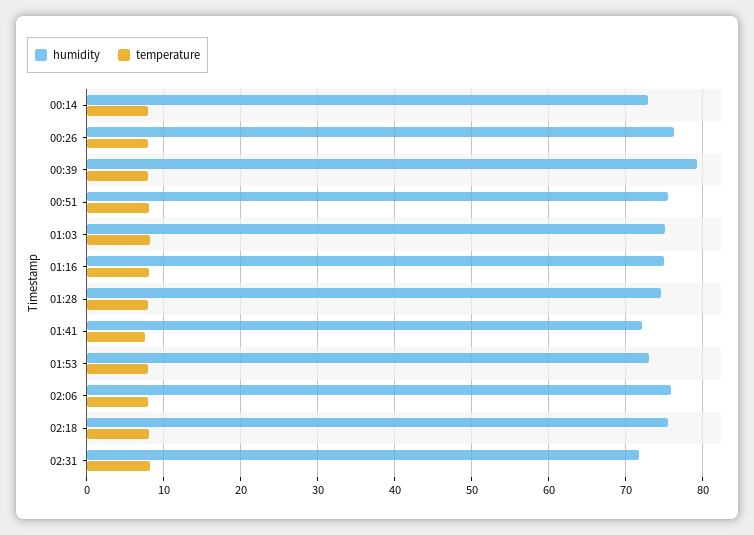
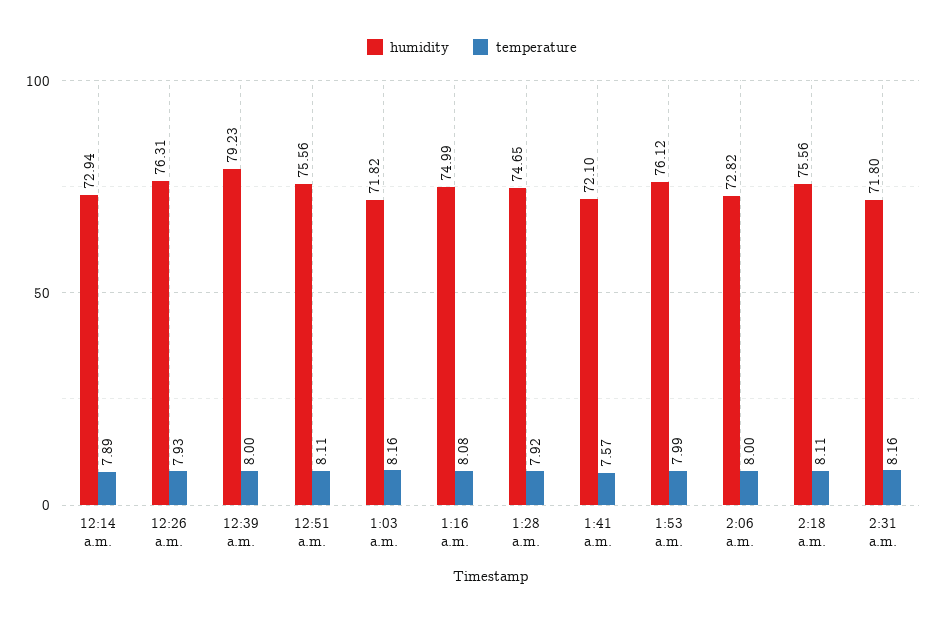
humidity, 01:03: 75 -> 71.82
humidity, 01:53: 73 -> 76.12
humidity, 02:06: 76 -> 72.82

